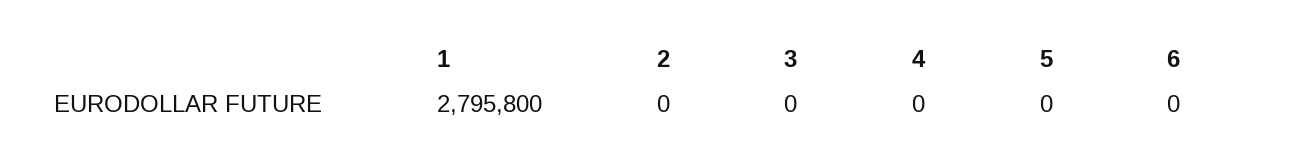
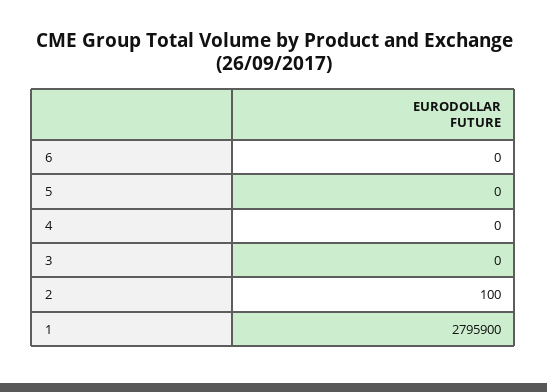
1: 2795800 -> 2795900
2: 0 -> 100

